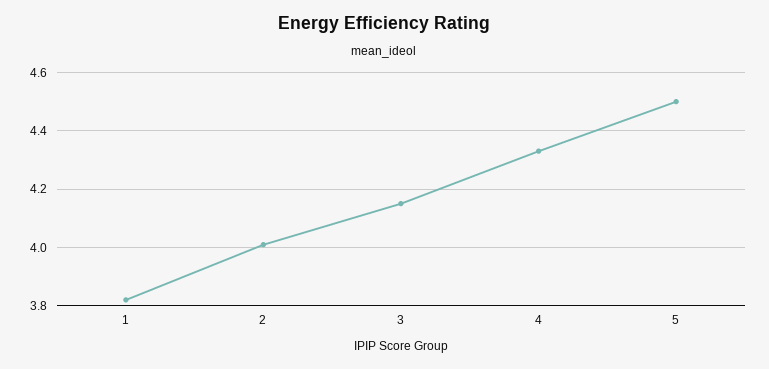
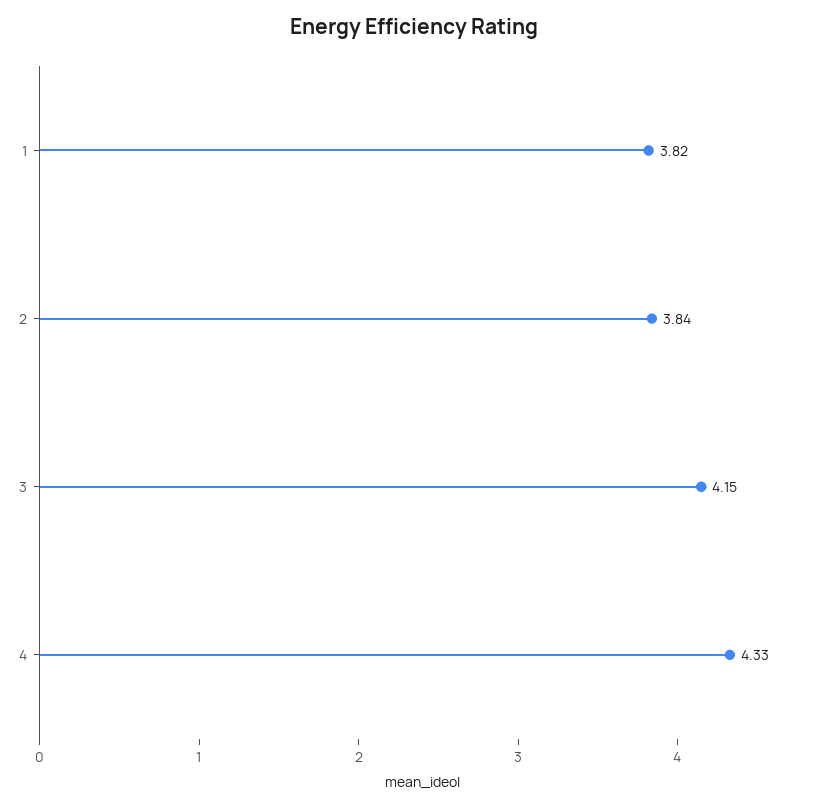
2: 4 -> 3.84
5: 4.5 -> none

